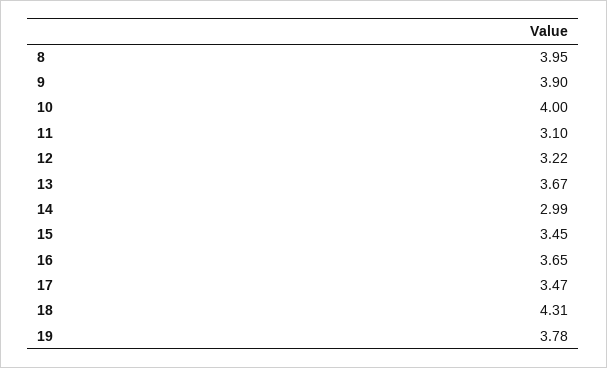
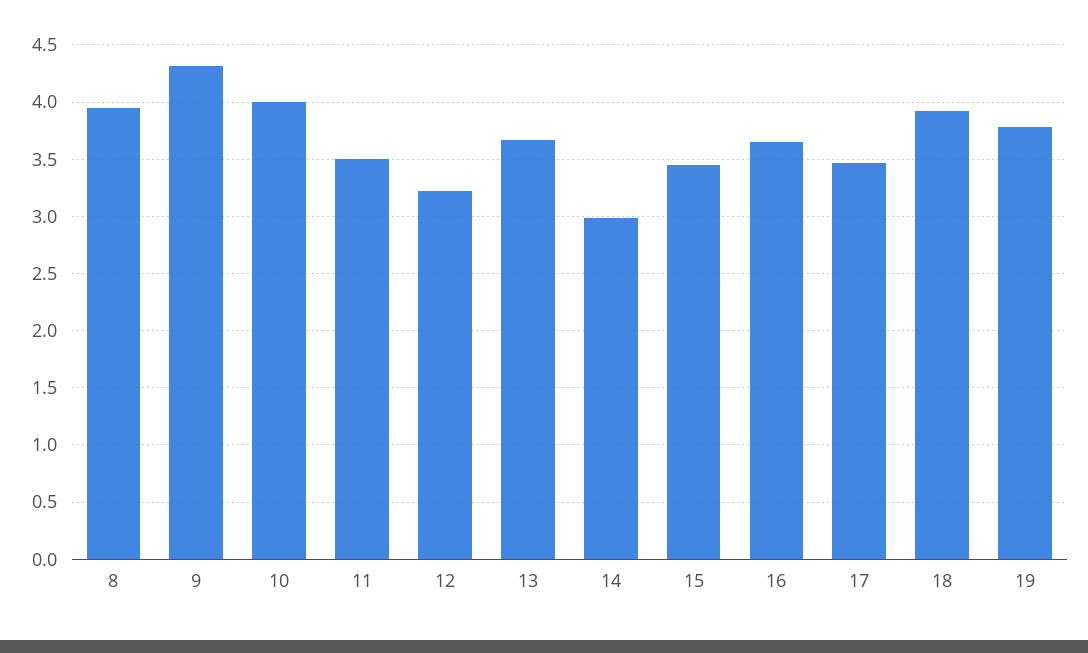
9: 3.9 -> 4.3
11: 3.1 -> 3.5
18: 4.31 -> 3.9

